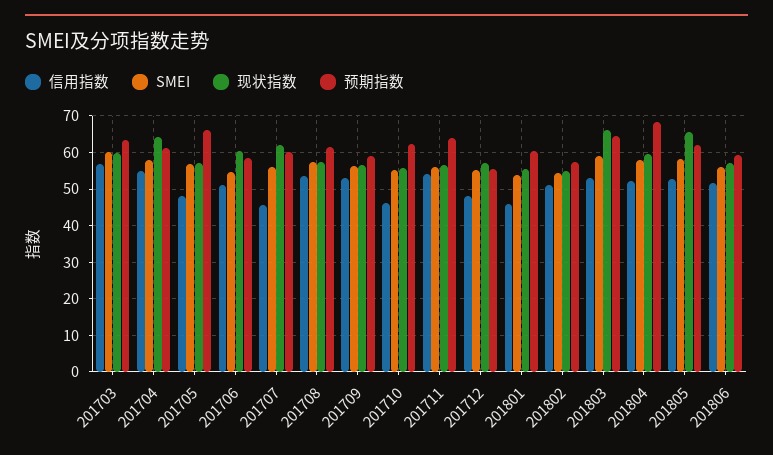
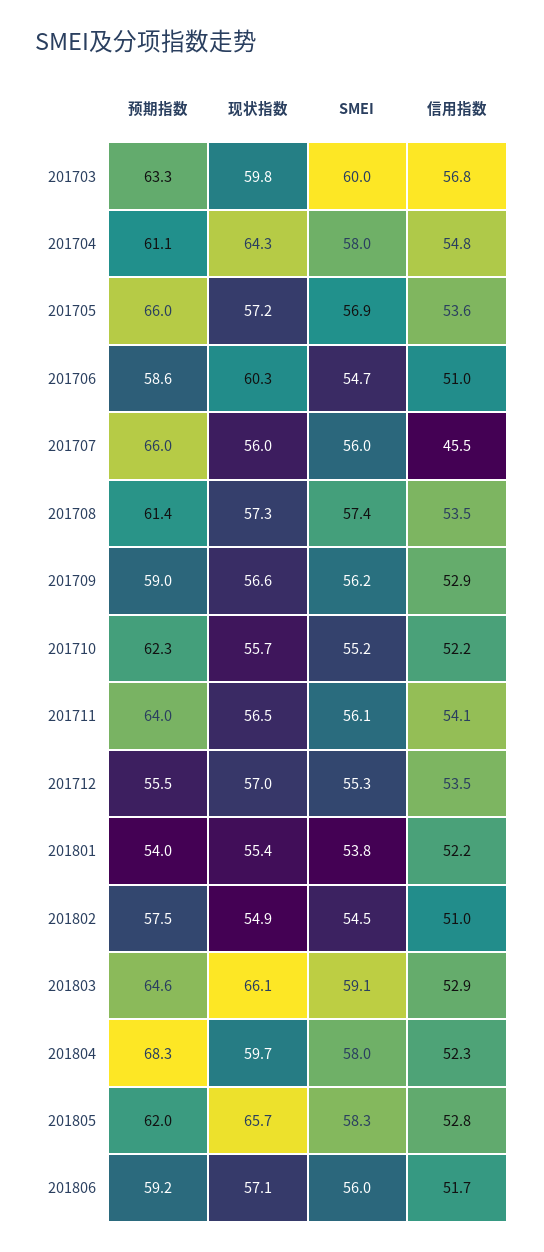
信用指数, 201705: 48 -> 53.6
现状指数, 201707: 62 -> 56
预期指数, 201707: 60 -> 66
信用指数, 201710: 46 -> 52.2
信用指数, 201712: 48 -> 53.5
信用指数, 201801: 46 -> 52.2
预期指数, 201801: 60 -> 54

